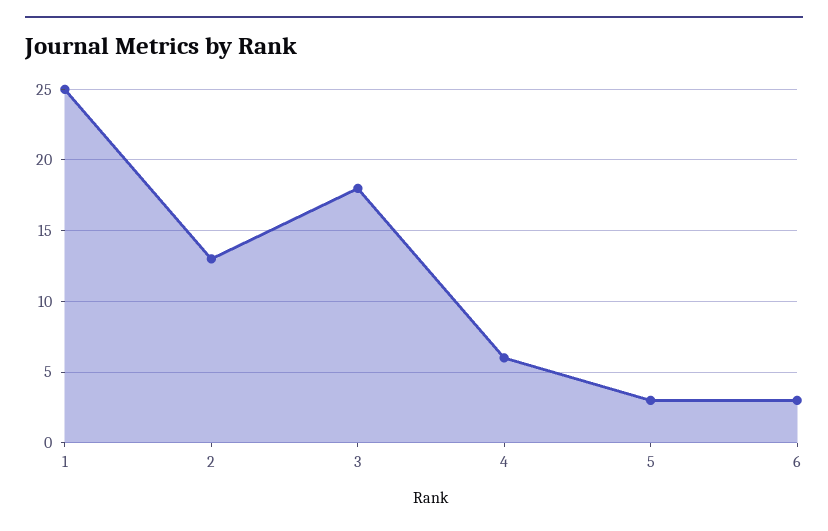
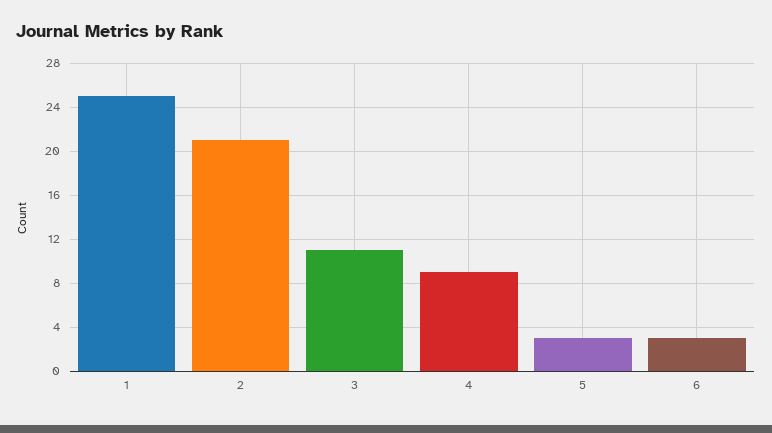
2: 13 -> 21
3: 18 -> 11
4: 6 -> 9

